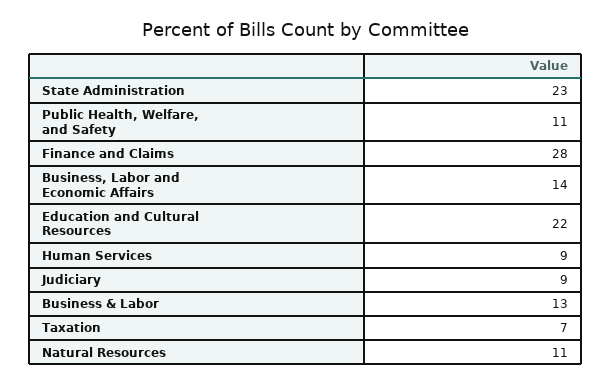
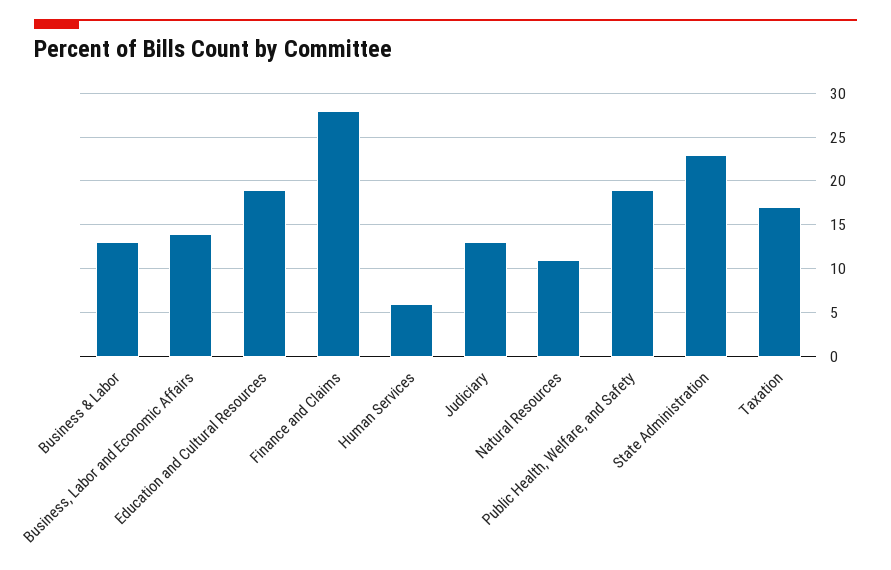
Public Health, Welfare, and Safety: 11 -> 19
Education and Cultural Resources: 22 -> 19
Human Services: 9 -> 6
Judiciary: 9 -> 13
Taxation: 7 -> 17

